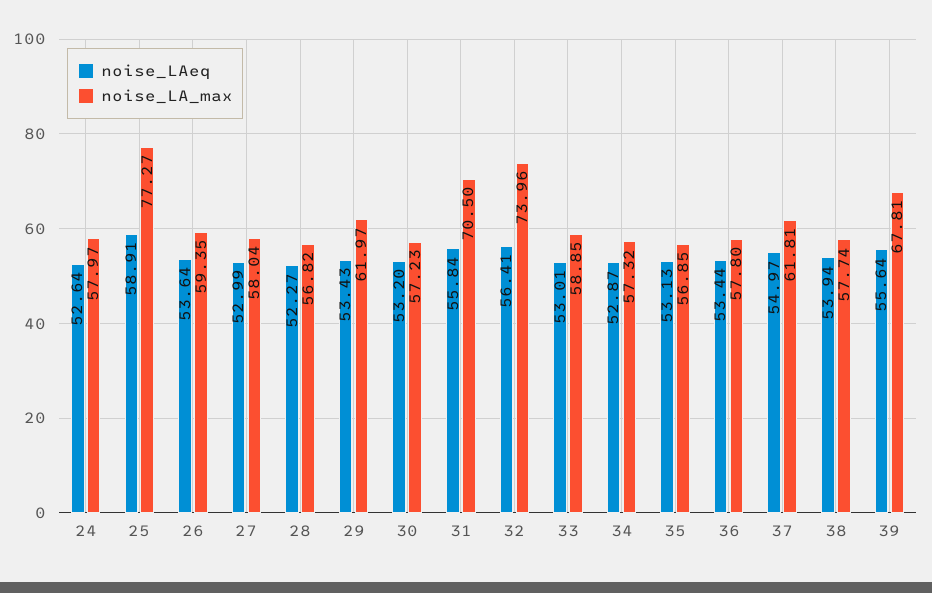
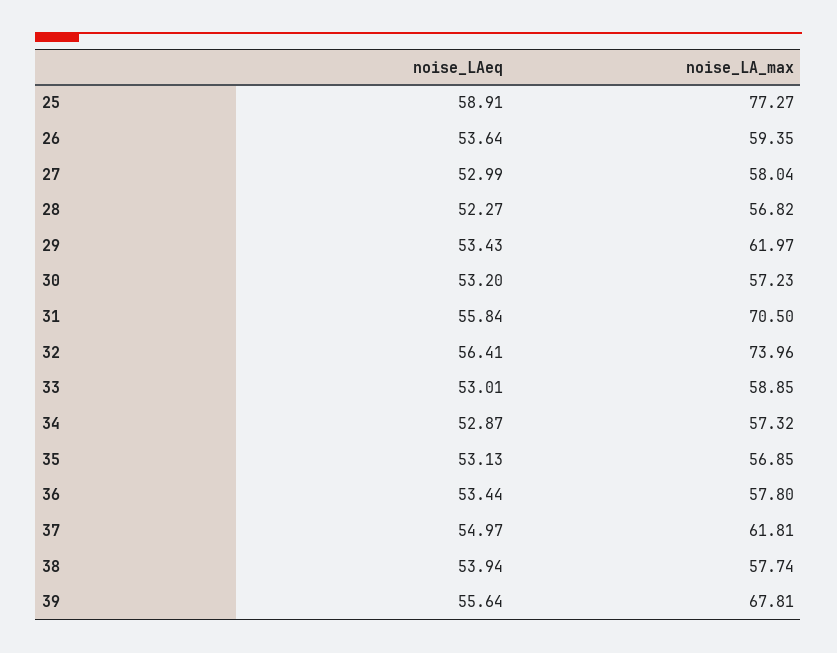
noise_LAeq, 24: 52.64 -> none
noise_LA_max, 24: 57.97 -> none

